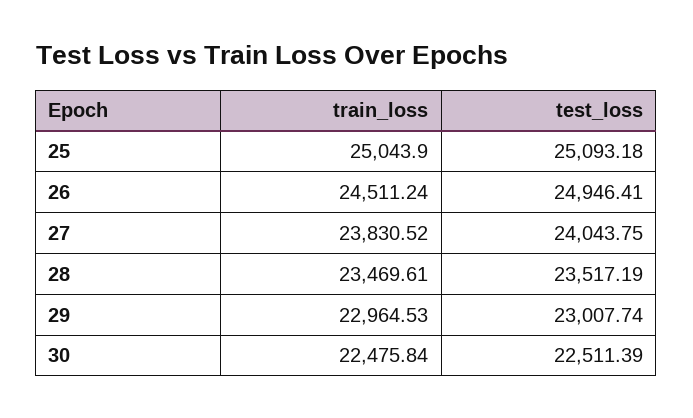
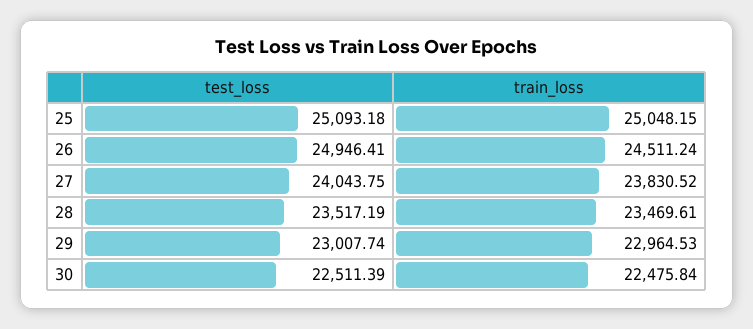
train_loss, 25: 25043.9 -> 25048.15

